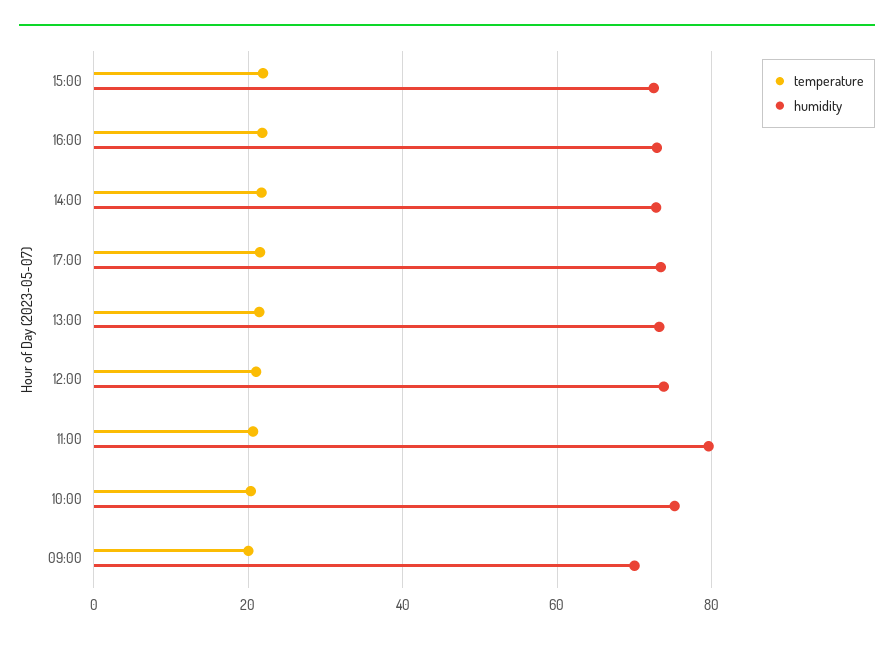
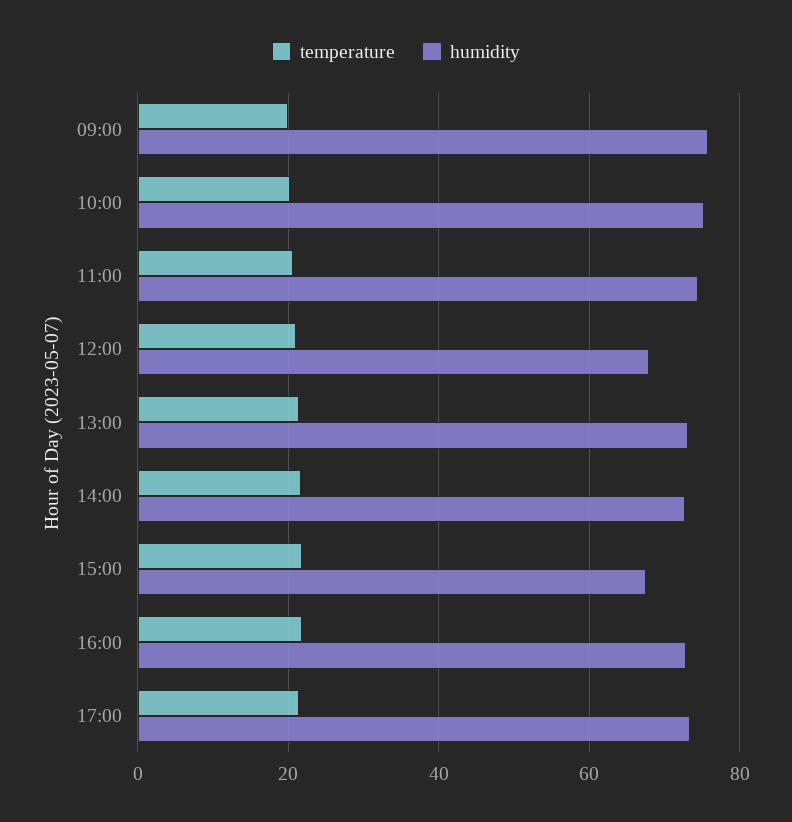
humidity, 15:00: 72 -> 68
humidity, 12:00: 74 -> 68
humidity, 11:00: 80 -> 74
humidity, 09:00: 70 -> 76

